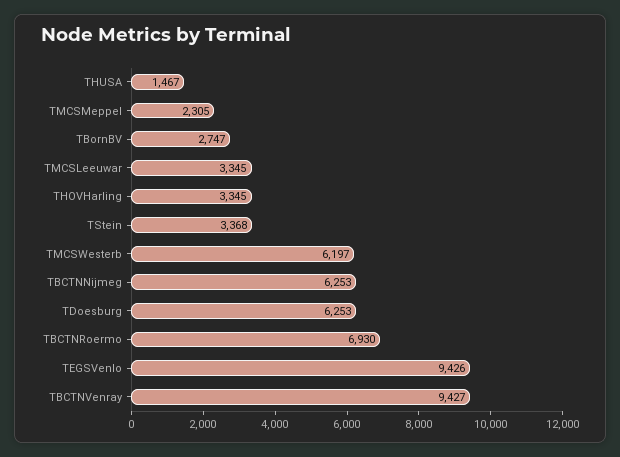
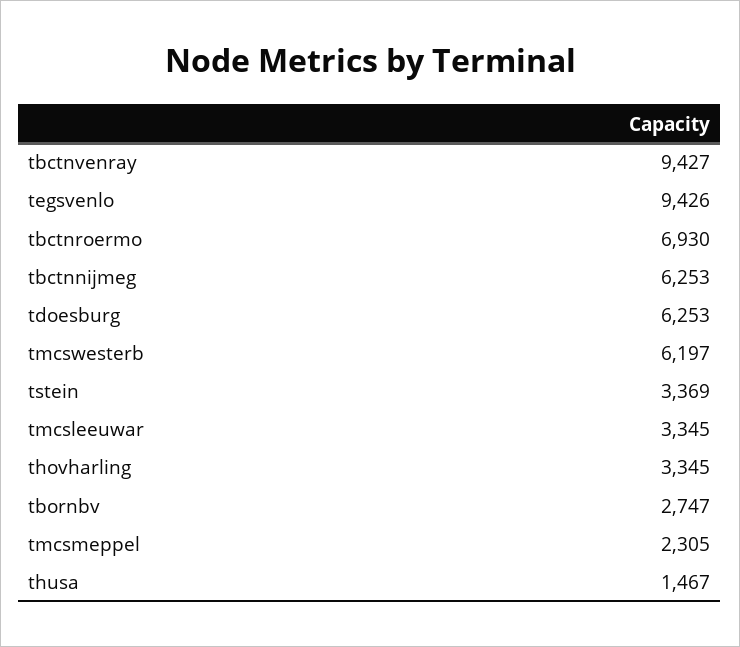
TStein: 3368 -> 3369

